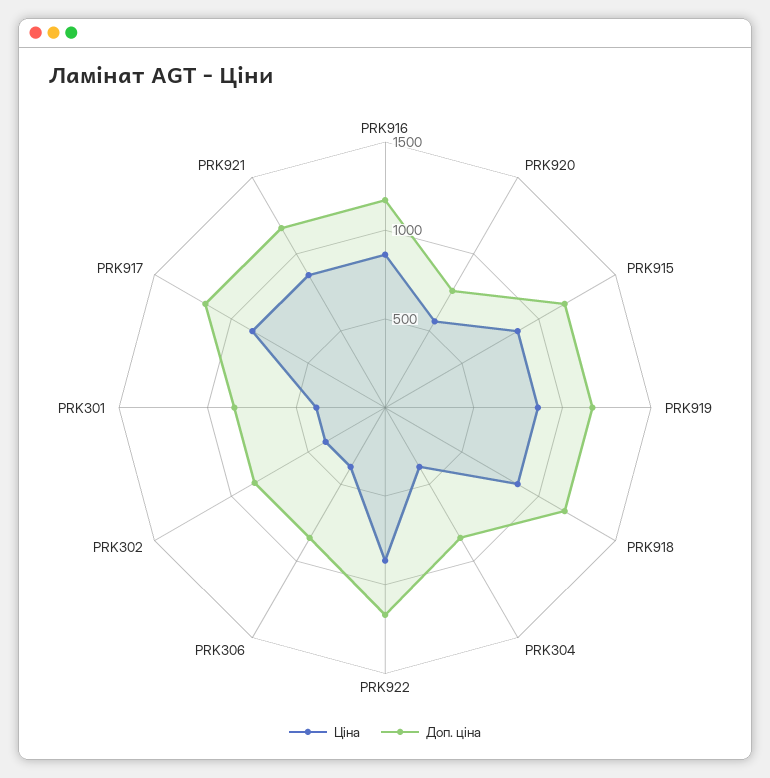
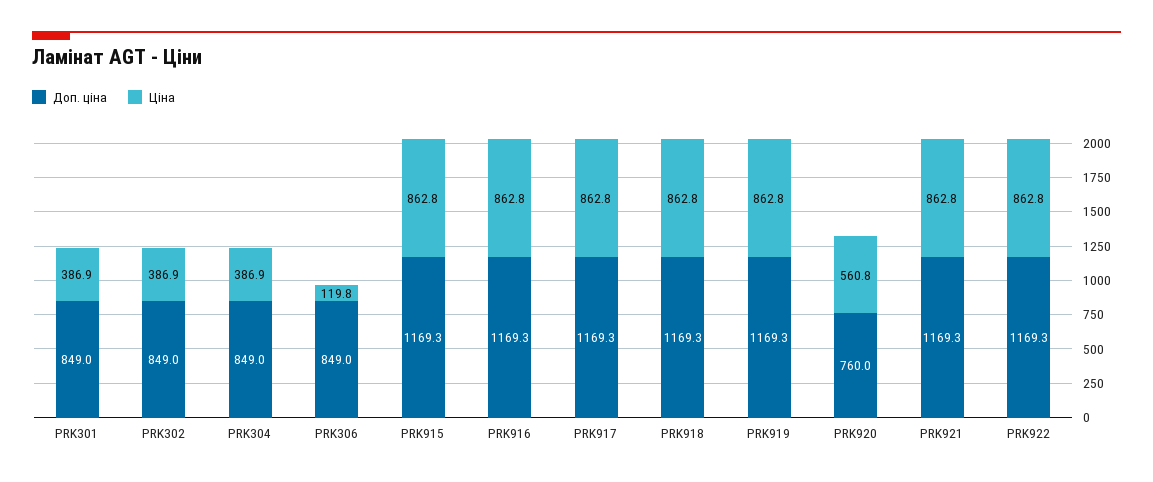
Ціна, PRK306: 400 -> 119.8

